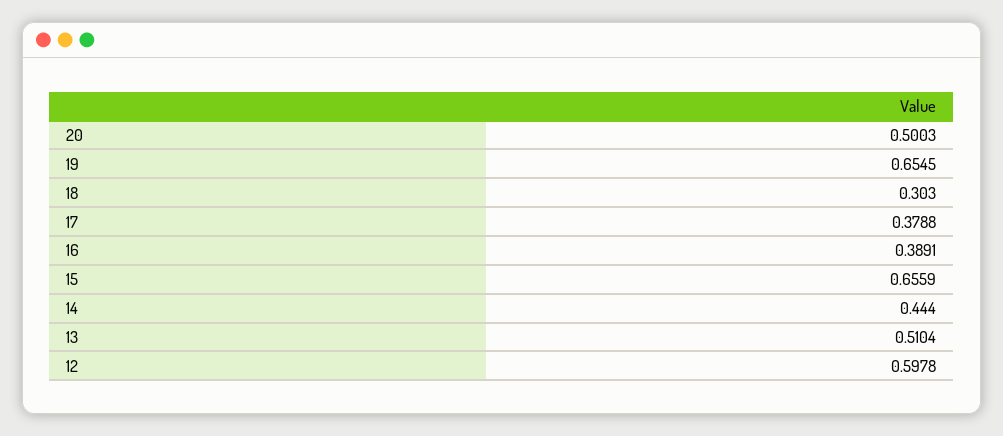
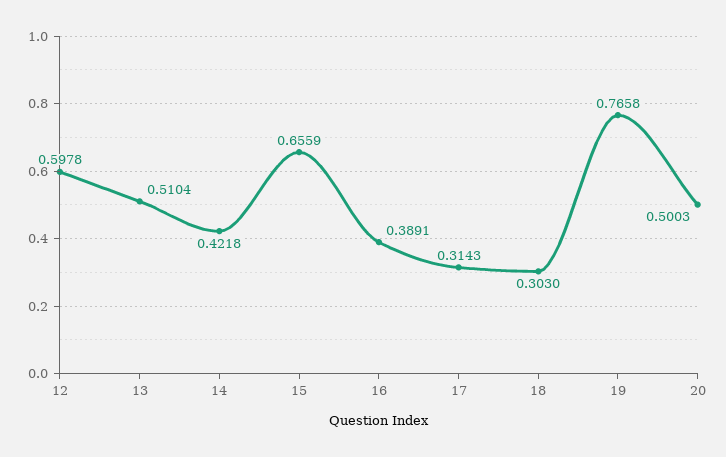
19: 0.6545 -> 0.7658
17: 0.3788 -> 0.3143
14: 0.444 -> 0.4218

